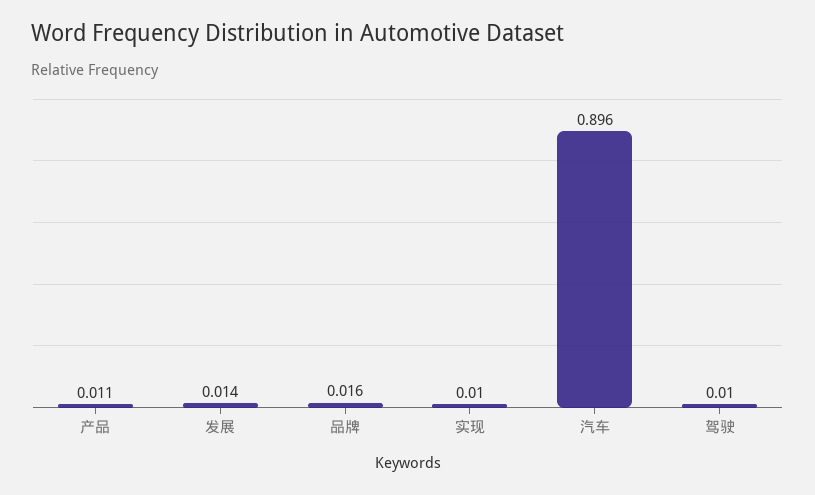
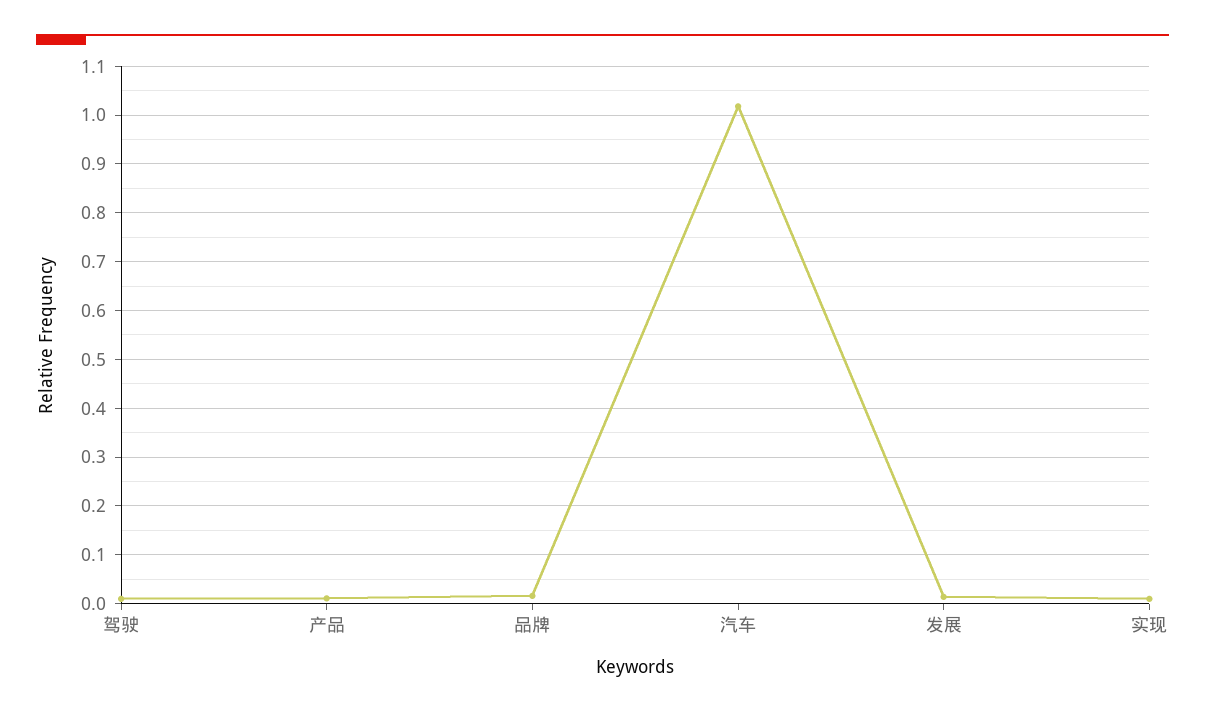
汽车: 0.896 -> 1.02

